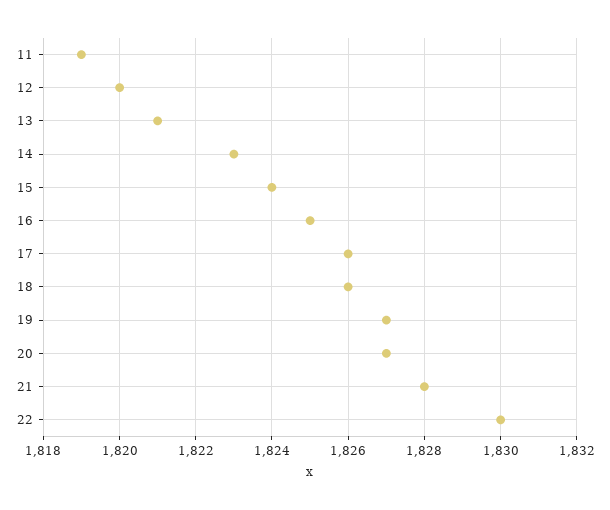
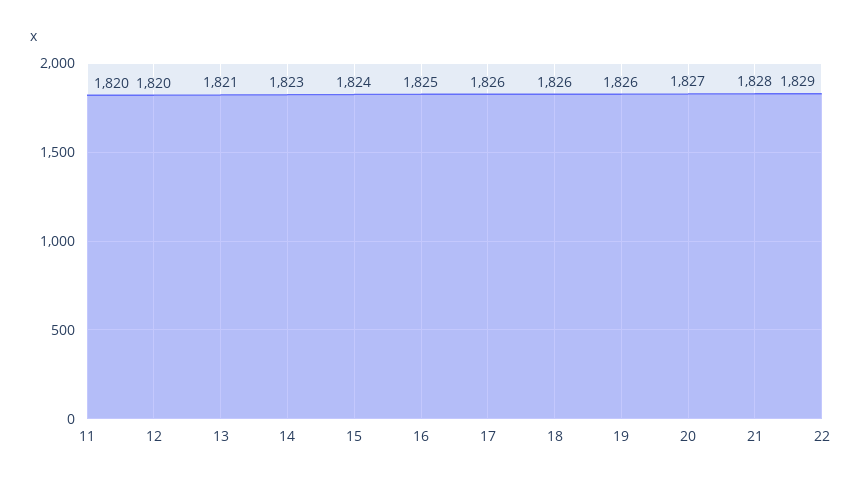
11: 1819 -> 1820
19: 1827 -> 1826
22: 1830 -> 1829

